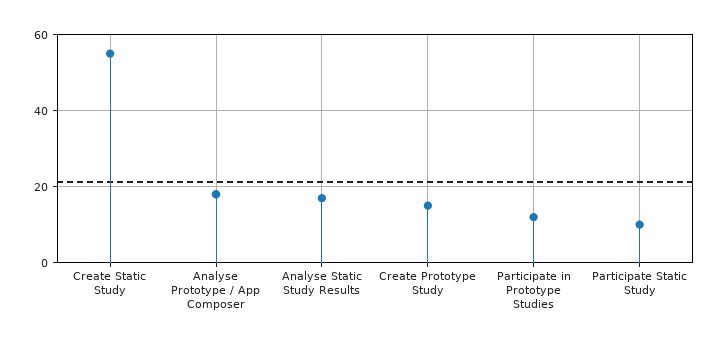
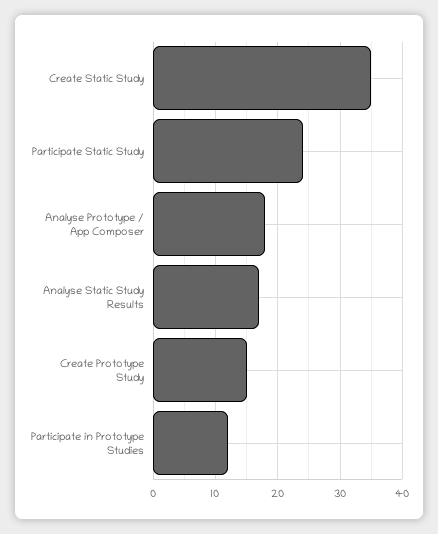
Create Static Study: 55 -> 35
Participate Static Study: 10 -> 24

